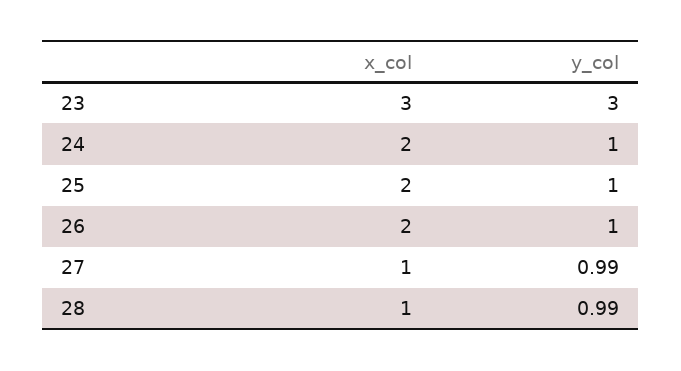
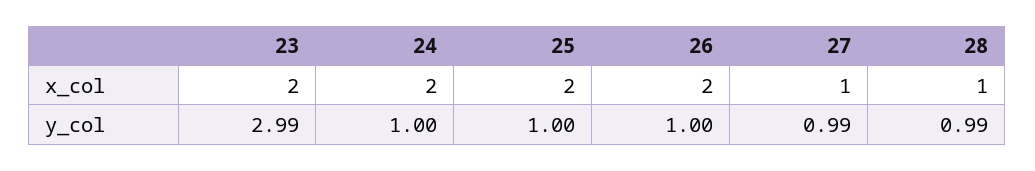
x_col, 23: 3 -> 2
y_col, 23: 3 -> 2.99

